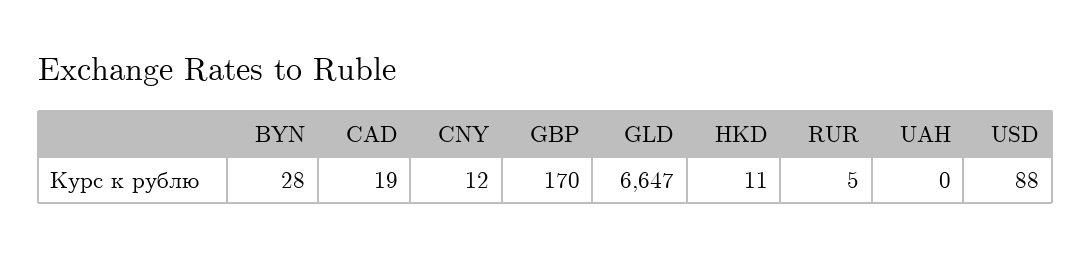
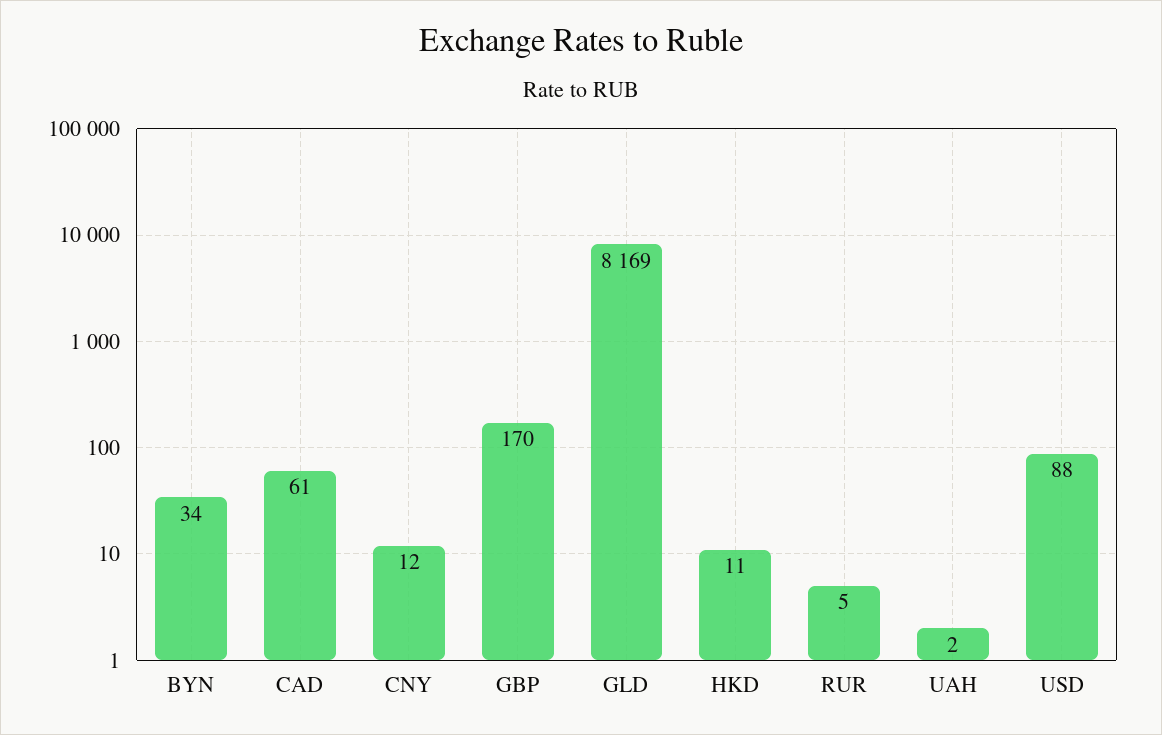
BYN: 28 -> 34
CAD: 19 -> 61
GLD: 6647 -> 8169
UAH: 0 -> 2

